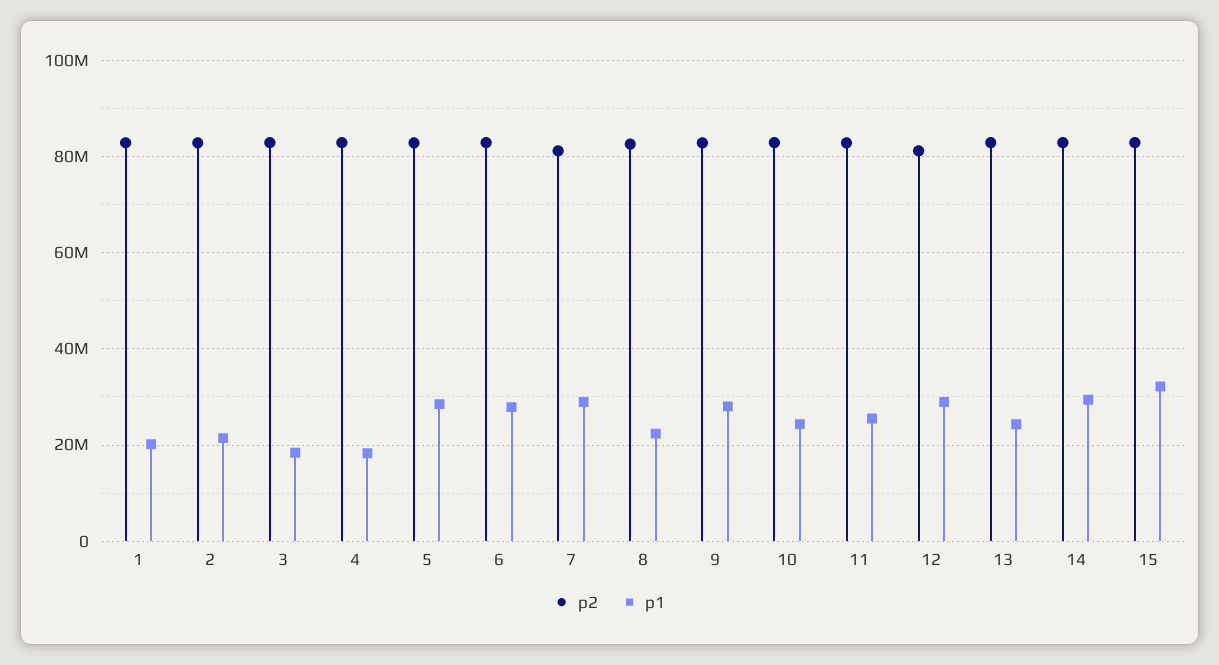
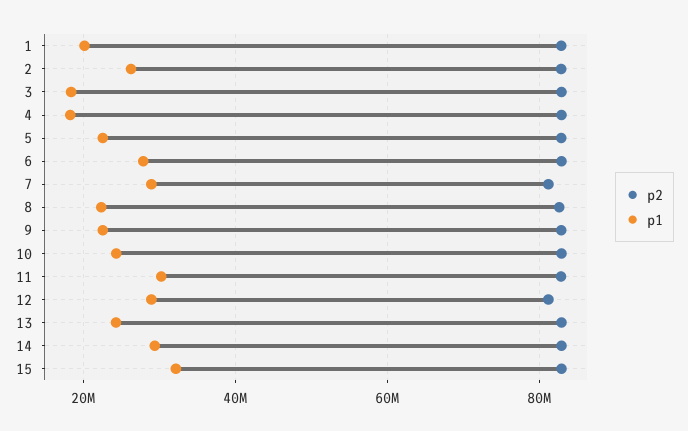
p1, 2: 22000000 -> 26000000
p1, 5: 28000000 -> 22000000
p1, 9: 28000000 -> 22000000
p1, 11: 26000000 -> 30000000

